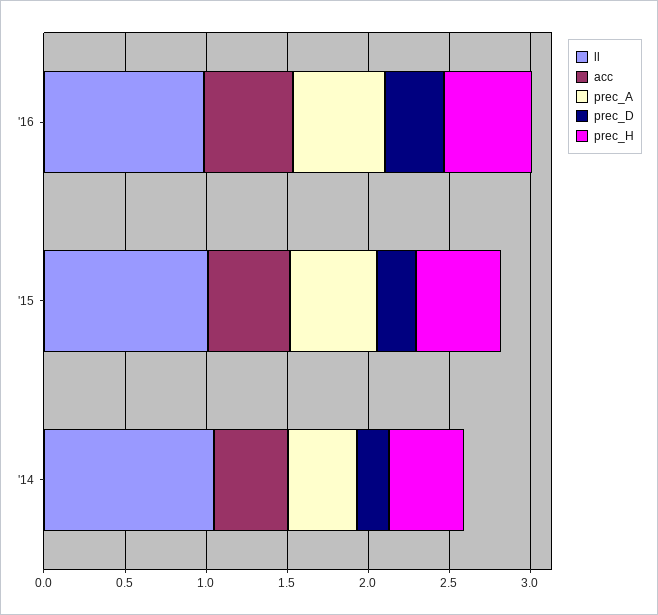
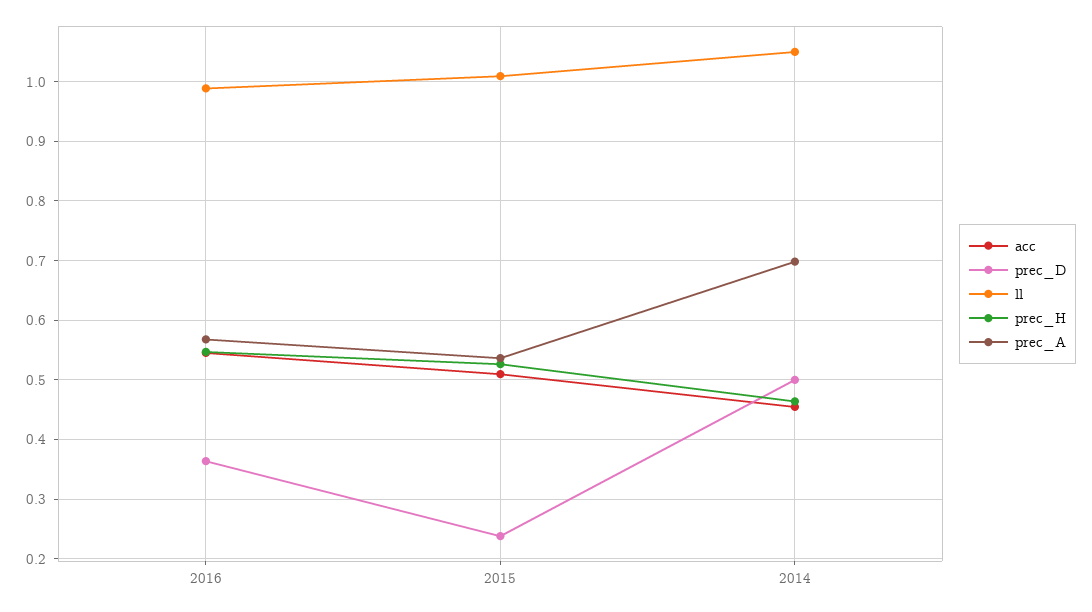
prec_A, '14: 0.4 -> 0.7
prec_D, '14: 0.2 -> 0.5

